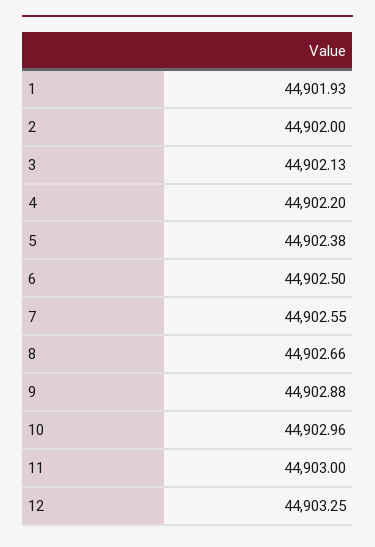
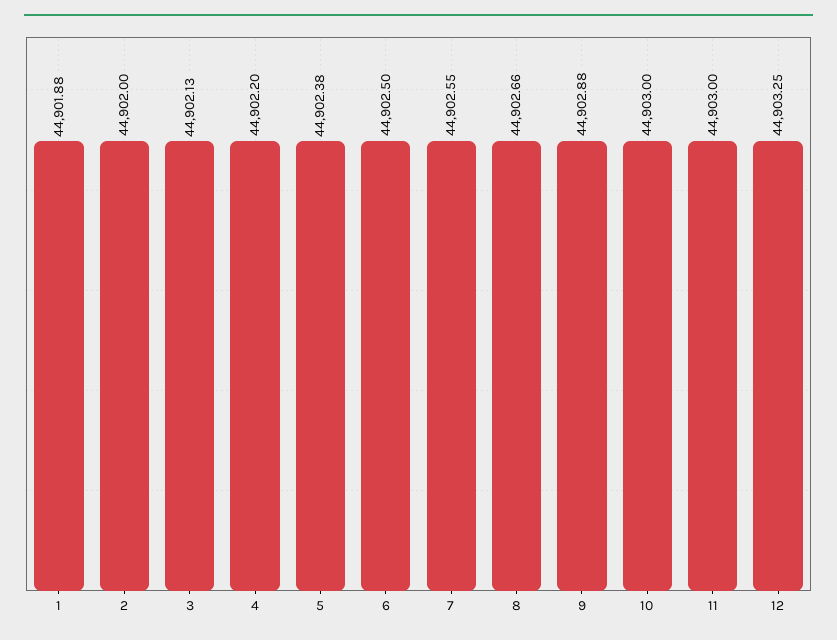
1: 44901.93 -> 44901.88
10: 44902.96 -> 44903

